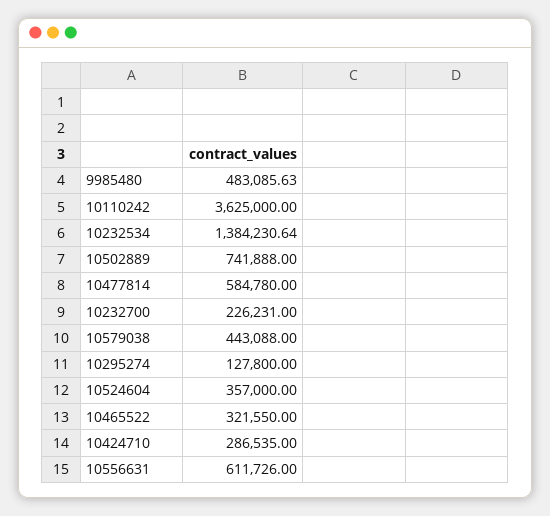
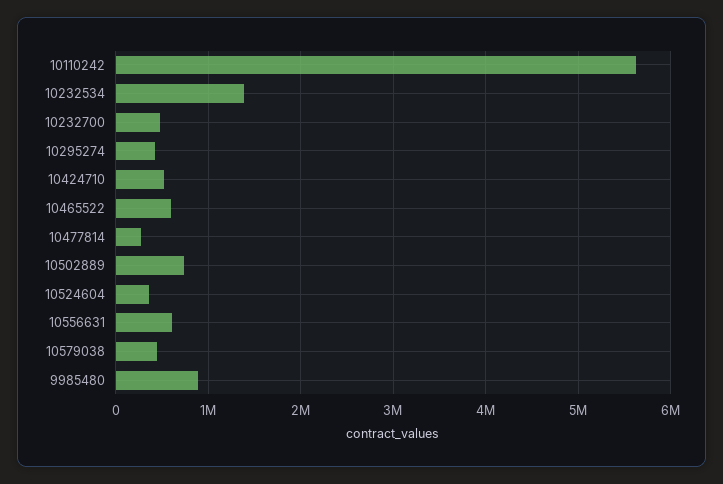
9985480: 483085.63 -> 900000
10110242: 3625000 -> 5600000
10477814: 584780 -> 300000
10232700: 226231 -> 500000
10295274: 127800 -> 400000
10465522: 321550 -> 600000
10424710: 286535 -> 500000

